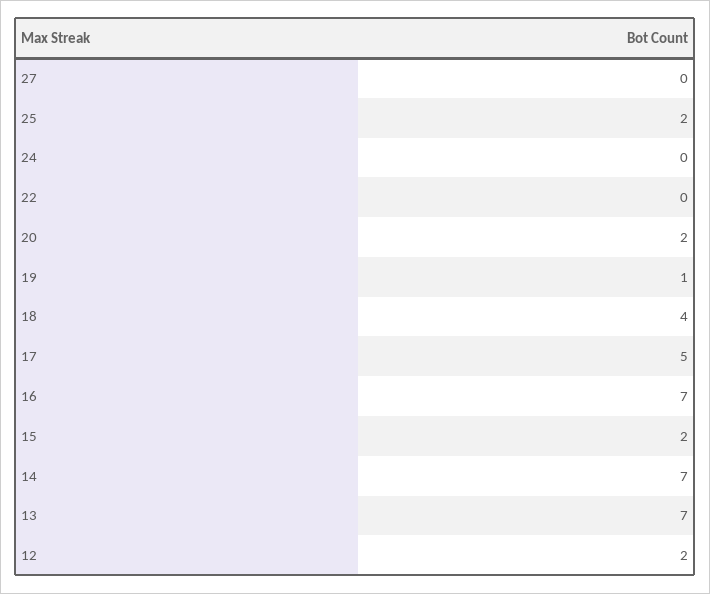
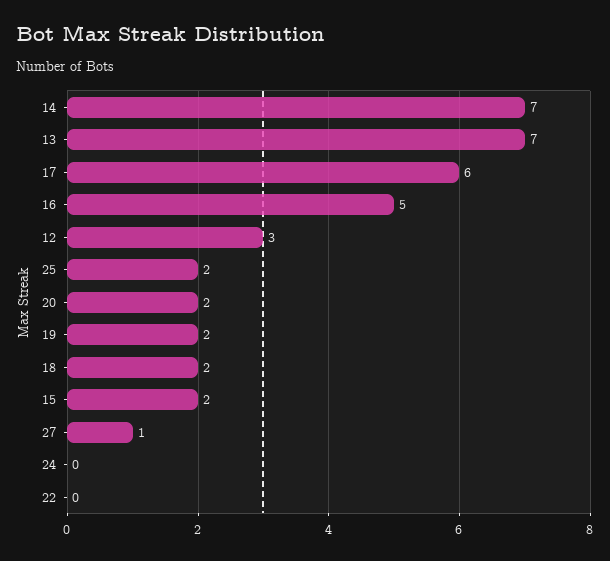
27: 0 -> 1
19: 1 -> 2
18: 4 -> 2
17: 5 -> 6
16: 7 -> 5
12: 2 -> 3

